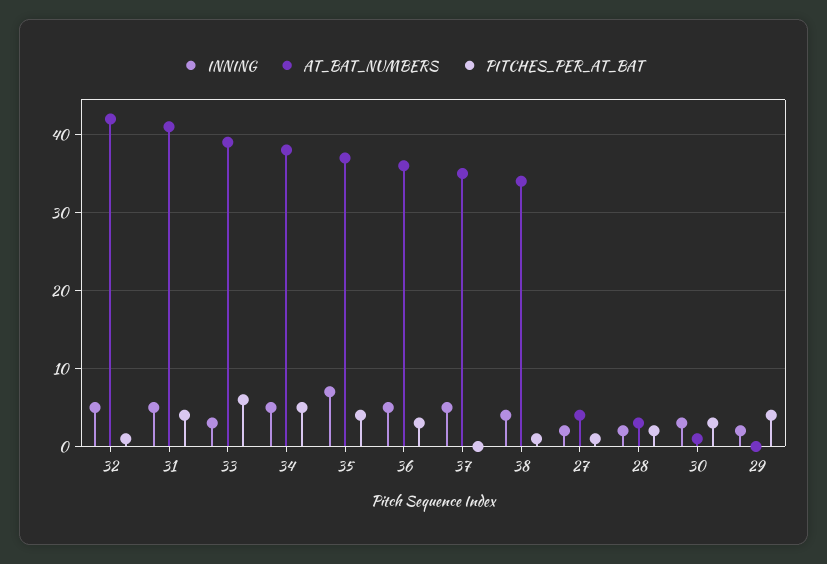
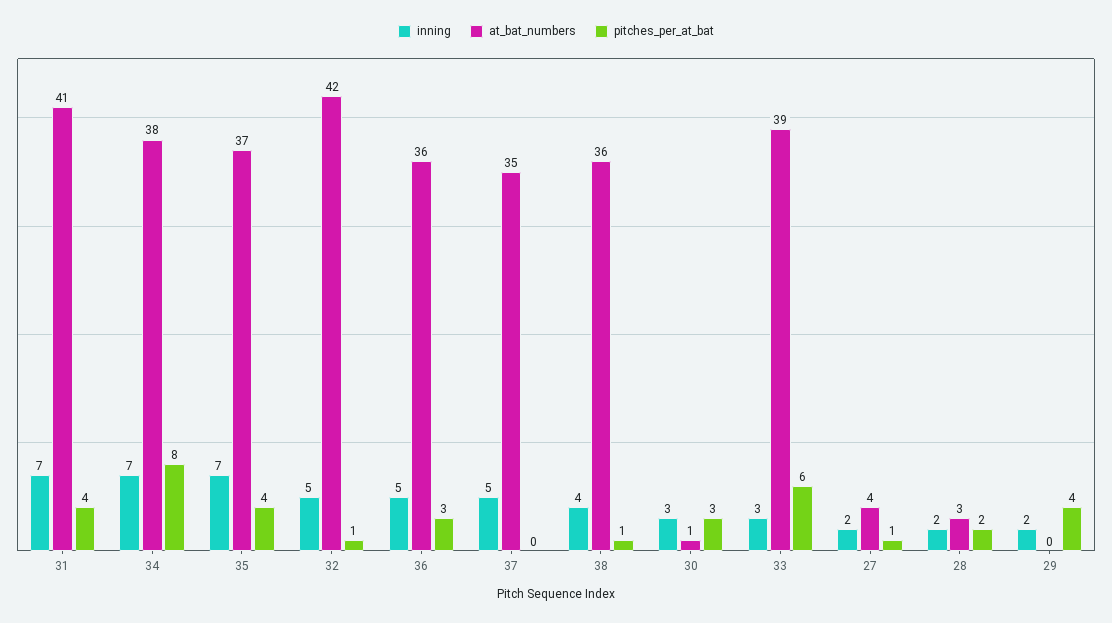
INNING, 31: 5 -> 7
INNING, 34: 5 -> 7
PITCHES_PER_AT_BAT, 34: 5 -> 8
AT_BAT_NUMBERS, 38: 34 -> 36

